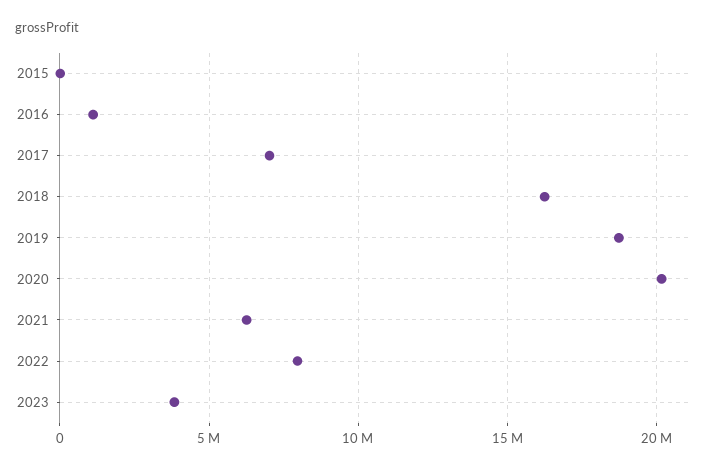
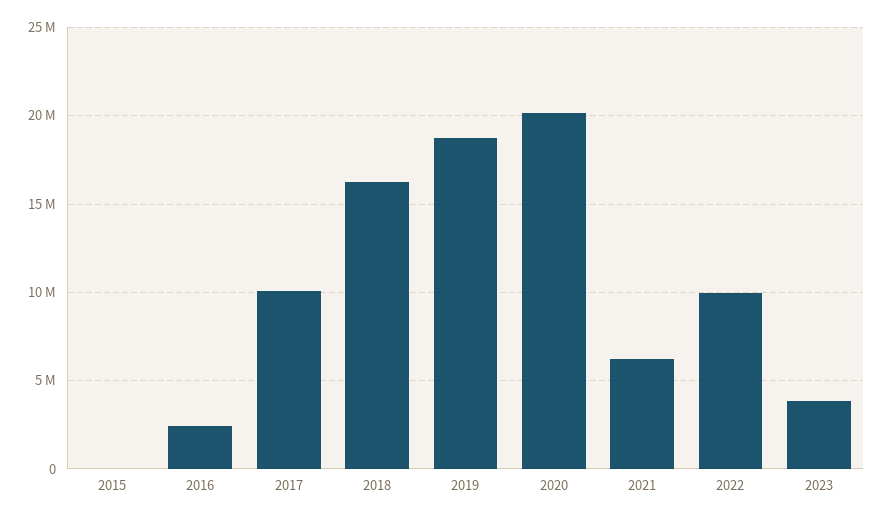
2016: 1000000 -> 2500000
2017: 7000000 -> 10000000
2022: 8000000 -> 10000000

